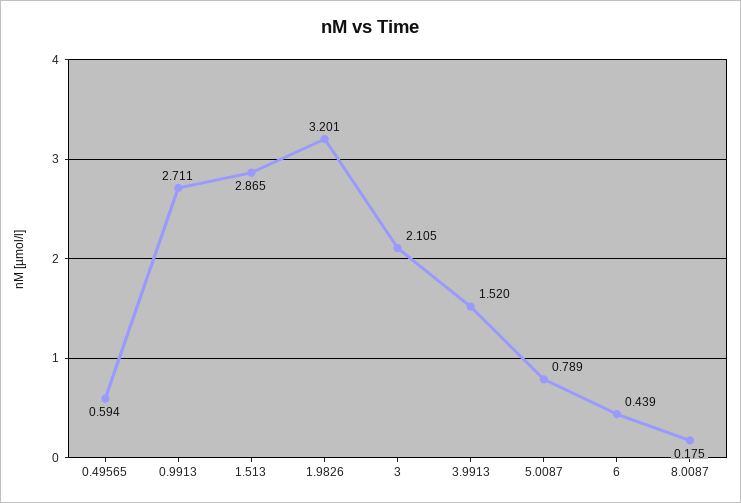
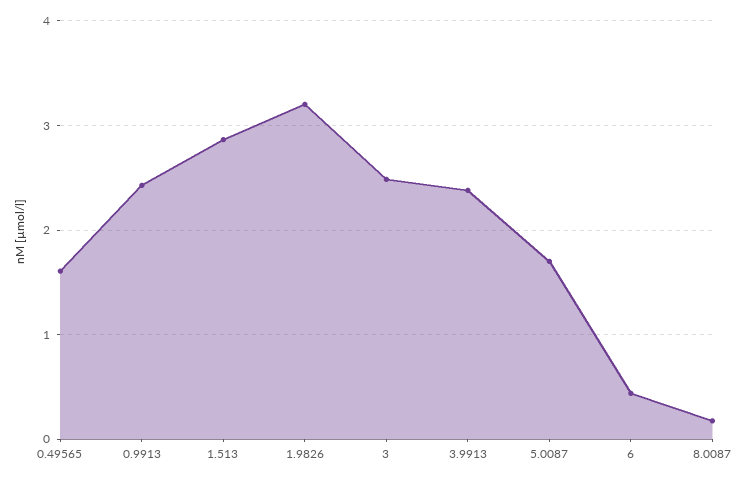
0.49565: 0.594 -> 1.6
0.9913: 2.711 -> 2.4
3: 2.105 -> 2.5
3.9913: 1.52 -> 2.4
5.0087: 0.789 -> 1.7

